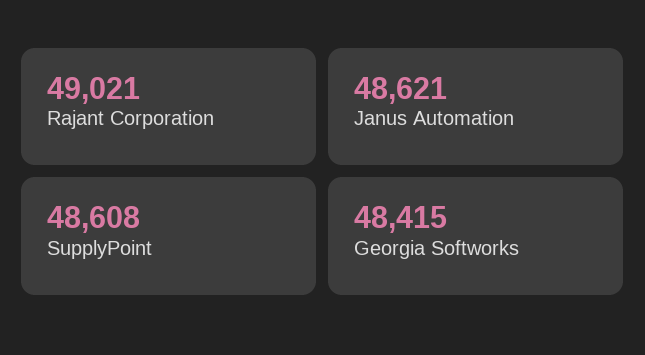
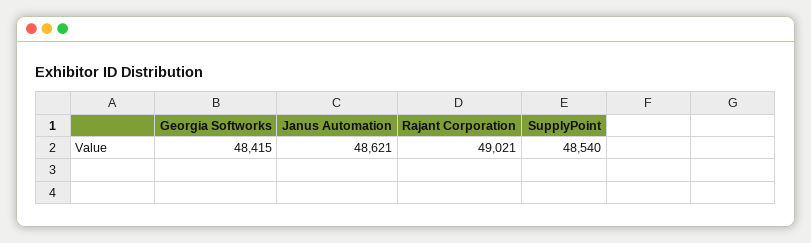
SupplyPoint: 48608 -> 48540

